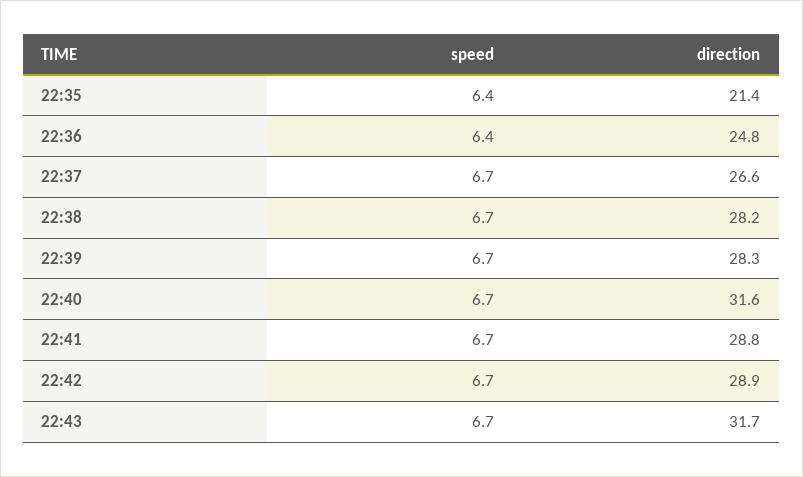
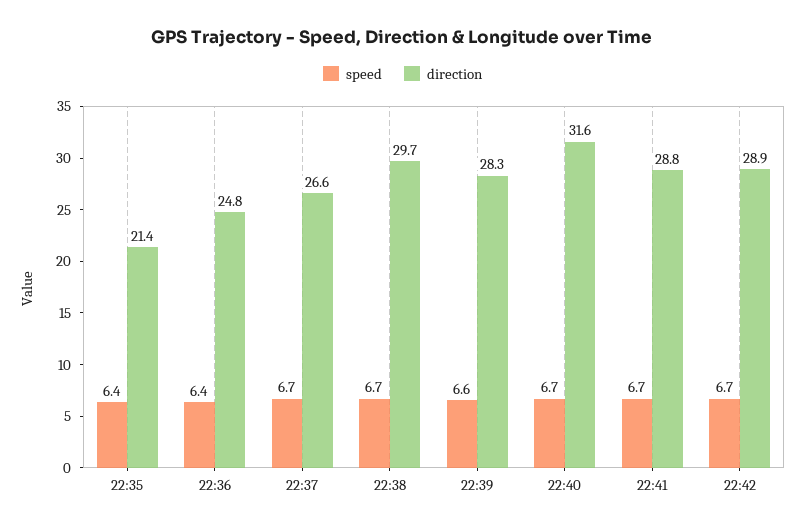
direction, 22:38: 28.2 -> 29.7
speed, 22:39: 6.7 -> 6.6
speed, 22:43: 6.7 -> none
direction, 22:43: 31.7 -> none

